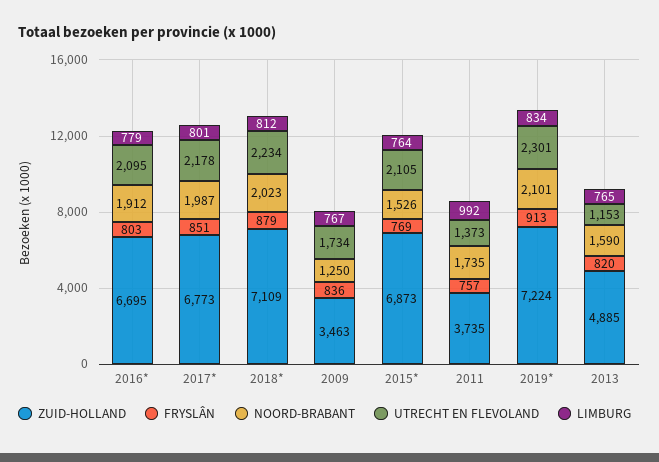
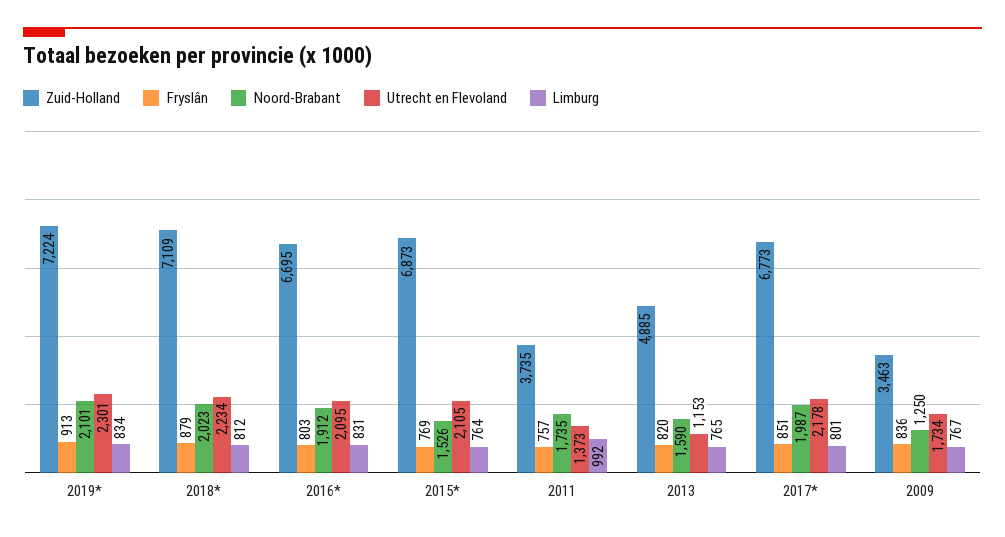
LIMBURG, 2016*: 779 -> 831

